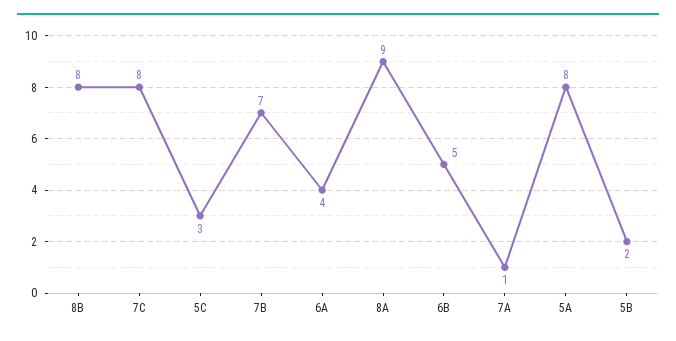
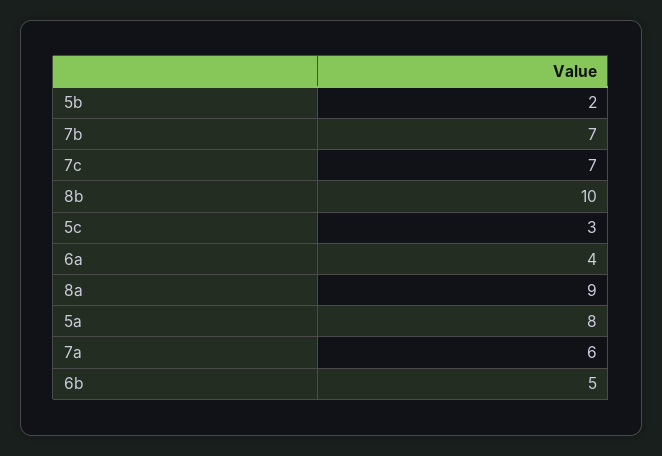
8B: 8 -> 10
7C: 8 -> 7
7A: 1 -> 6

